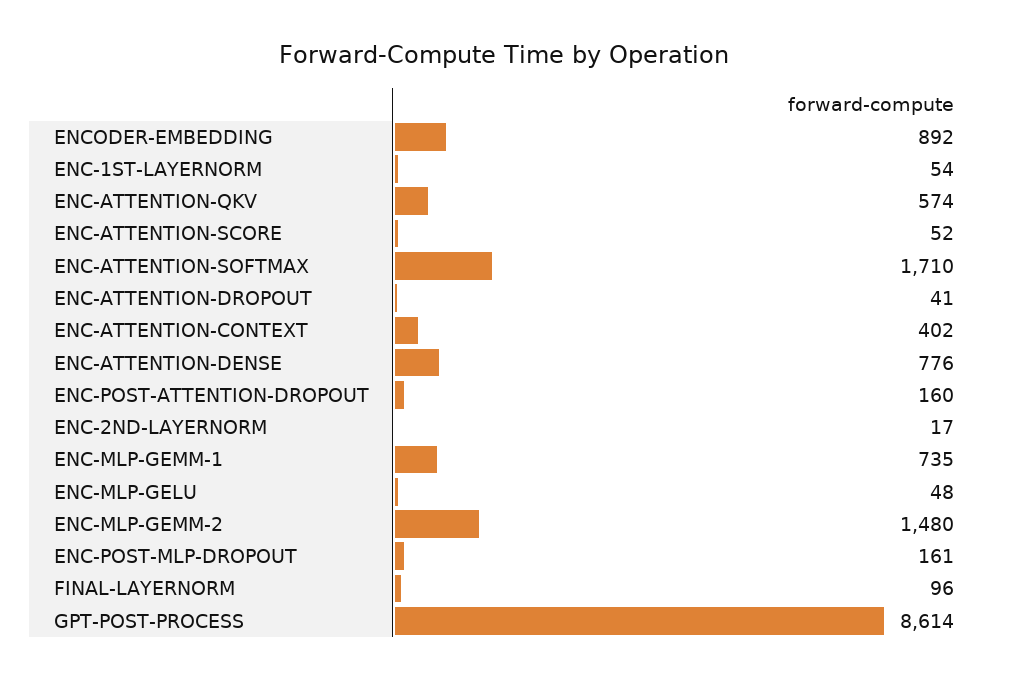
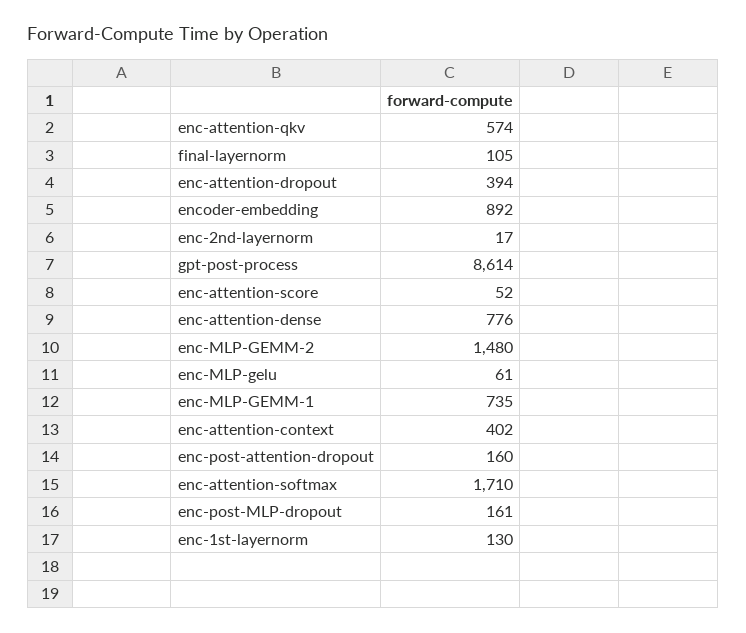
ENC-1ST-LAYERNORM: 54 -> 130
ENC-ATTENTION-DROPOUT: 41 -> 394
ENC-MLP-GELU: 48 -> 61
FINAL-LAYERNORM: 96 -> 105

